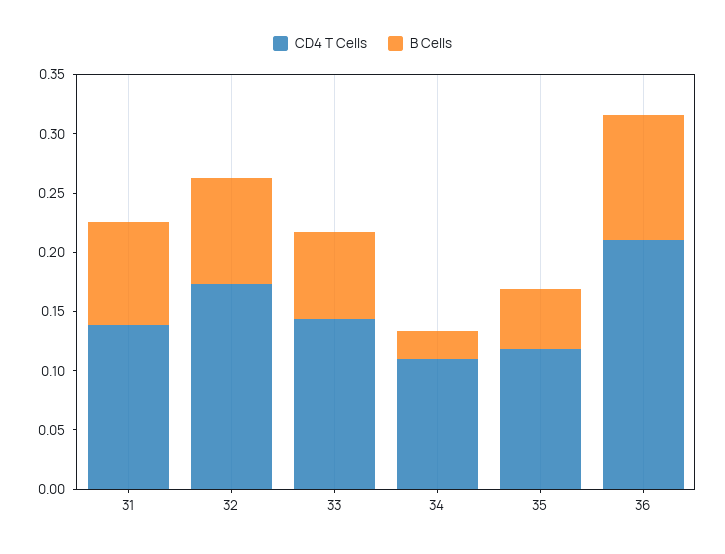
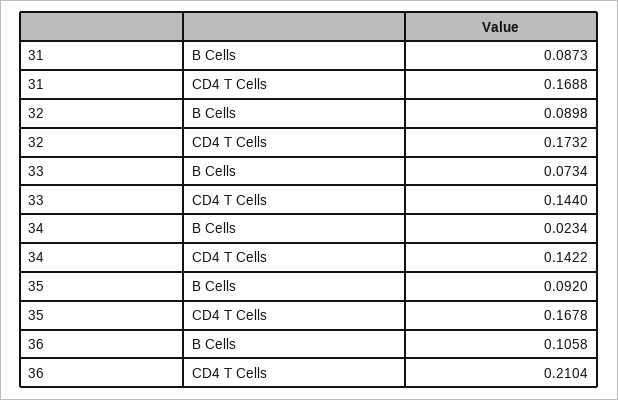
CD4 T Cells, 31: 0.14 -> 0.1688
CD4 T Cells, 34: 0.11 -> 0.1422
CD4 T Cells, 35: 0.12 -> 0.1678
B Cells, 35: 0.05 -> 0.092

